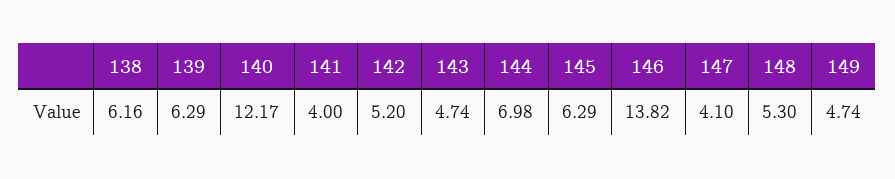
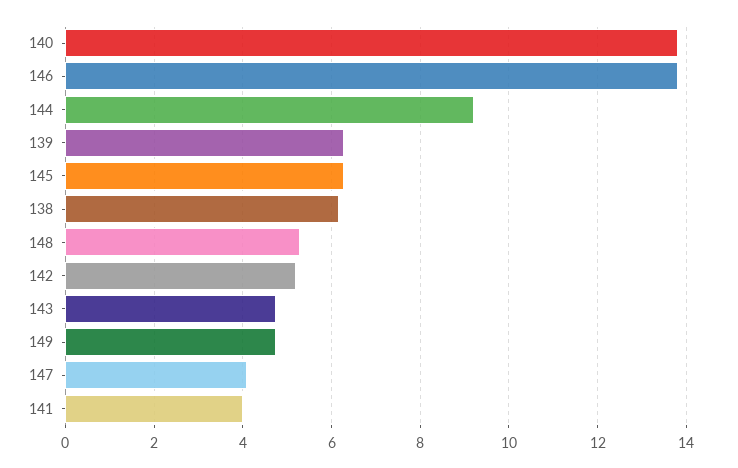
140: 12.17 -> 13.8
144: 6.98 -> 9.2

